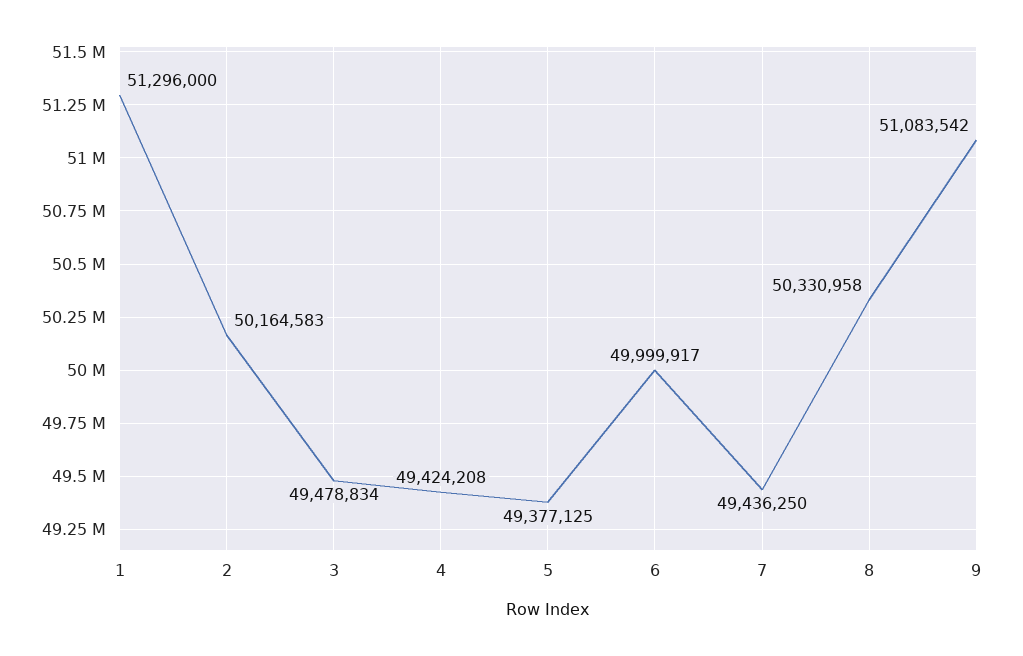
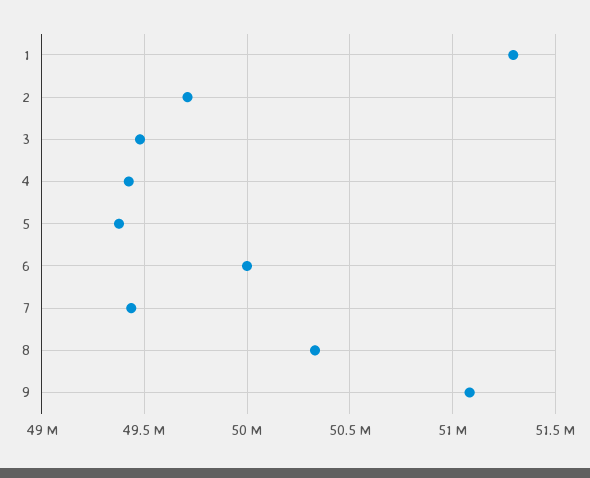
2: 50164583 -> 49700000

